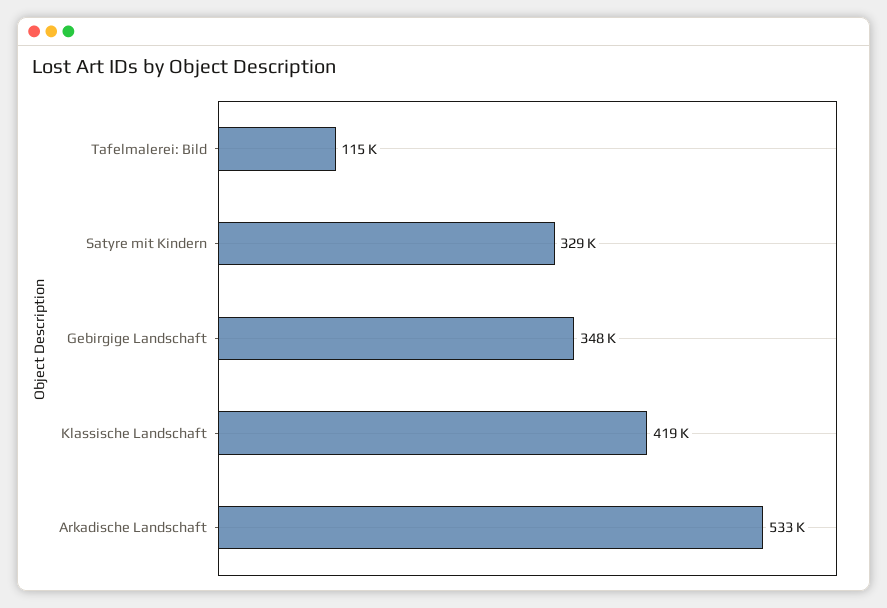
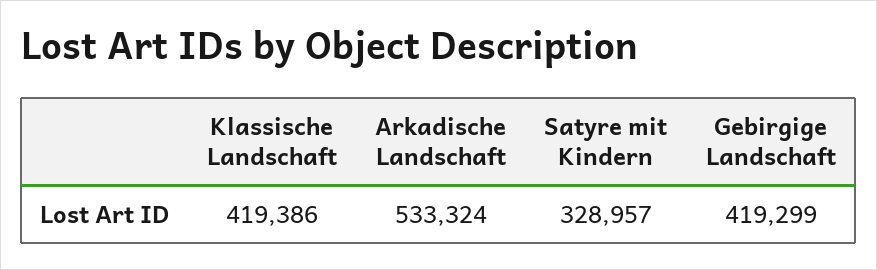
Tafelmalerei: Bild: 115000 -> none
Gebirgige Landschaft: 348000 -> 419299

